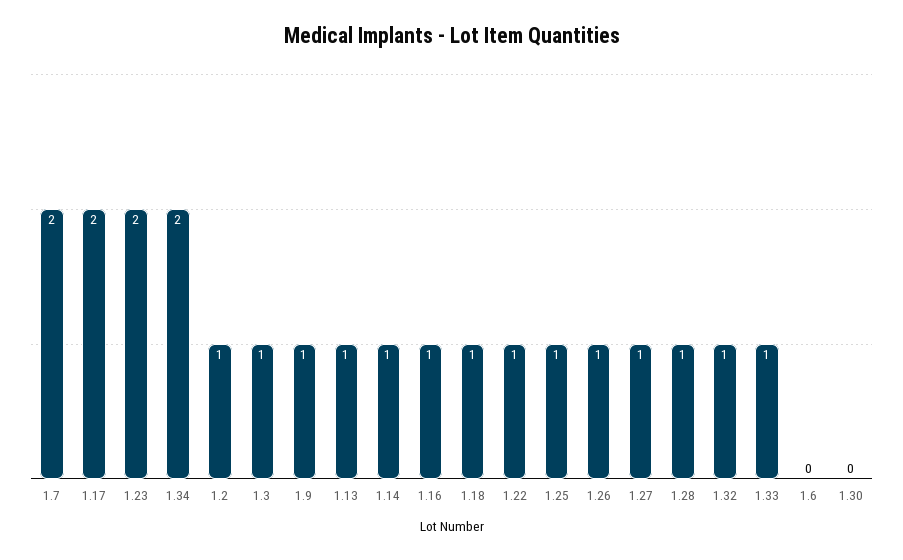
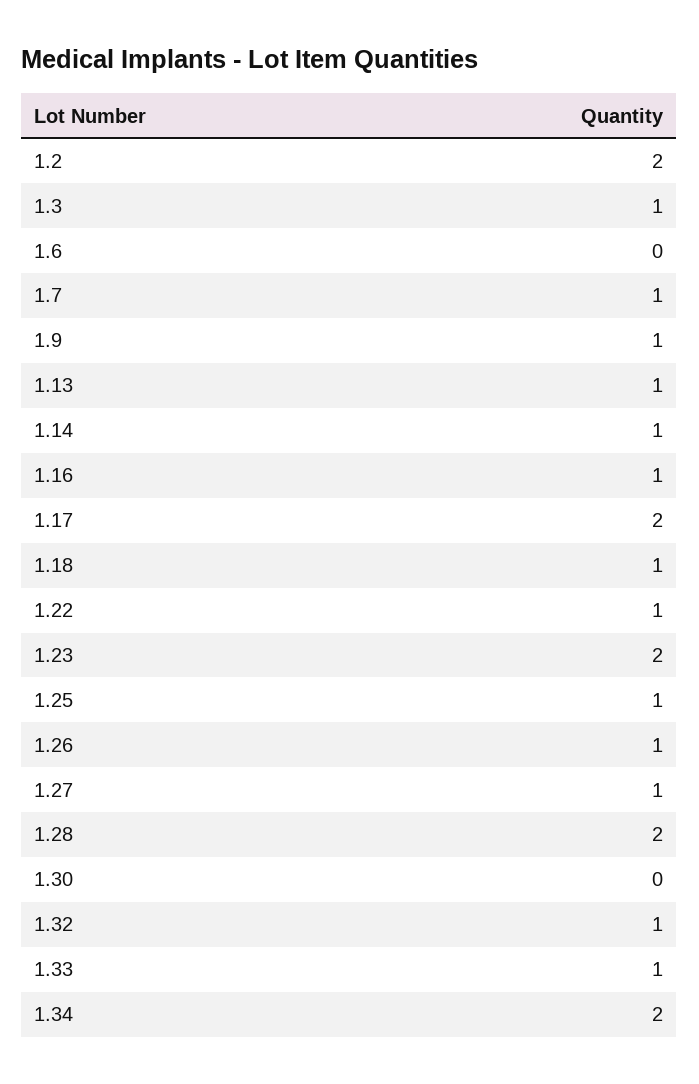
1.7: 2 -> 1
1.2: 1 -> 2
1.28: 1 -> 2

